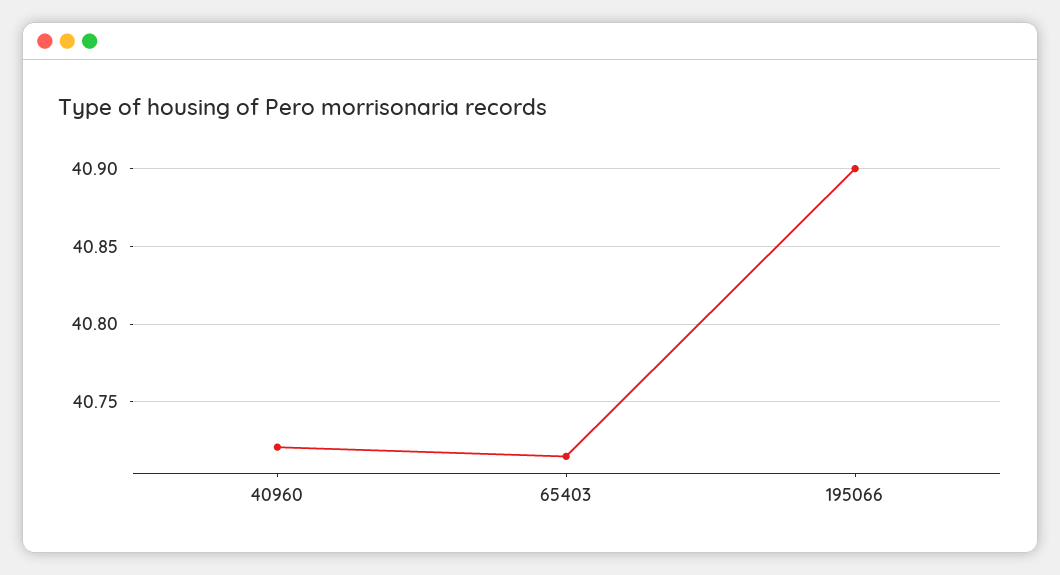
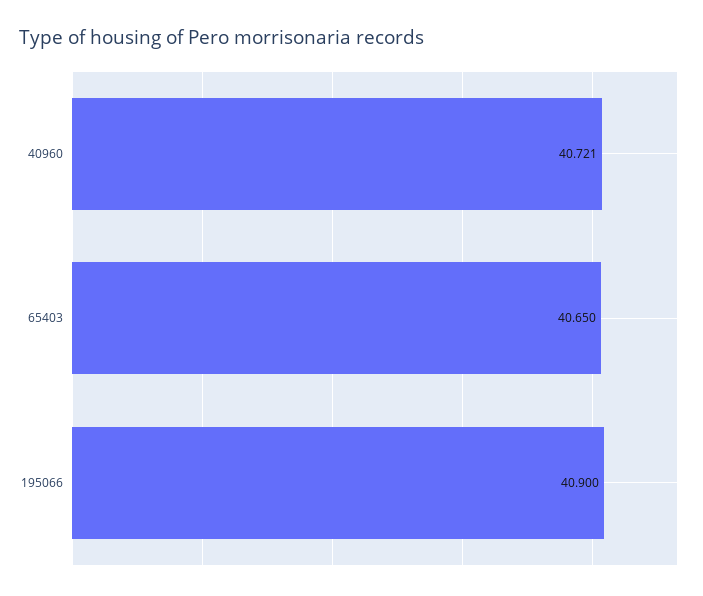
65403: 40.715 -> 40.65

